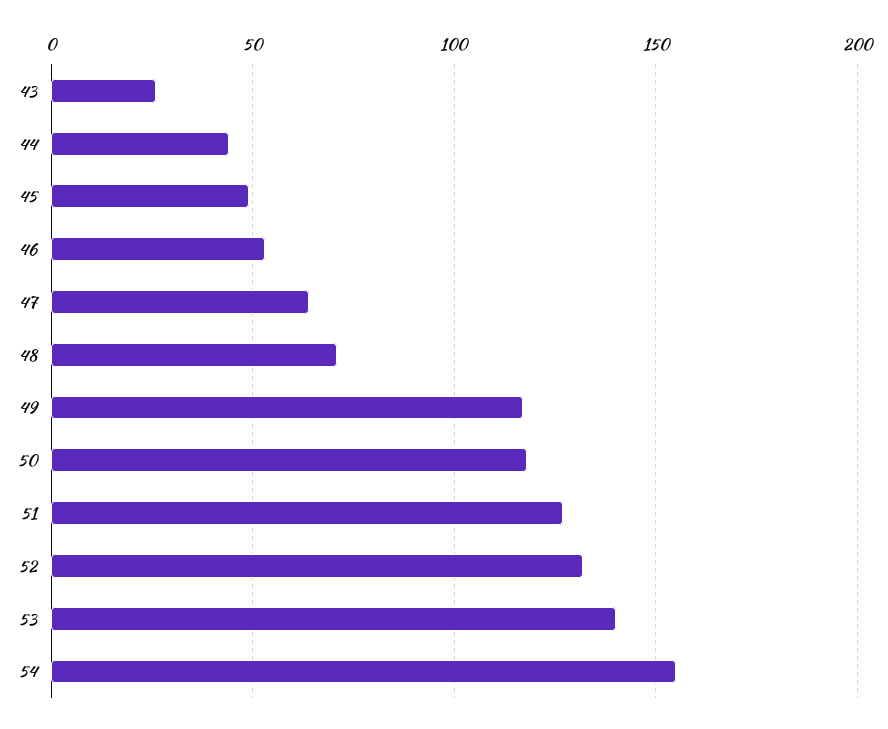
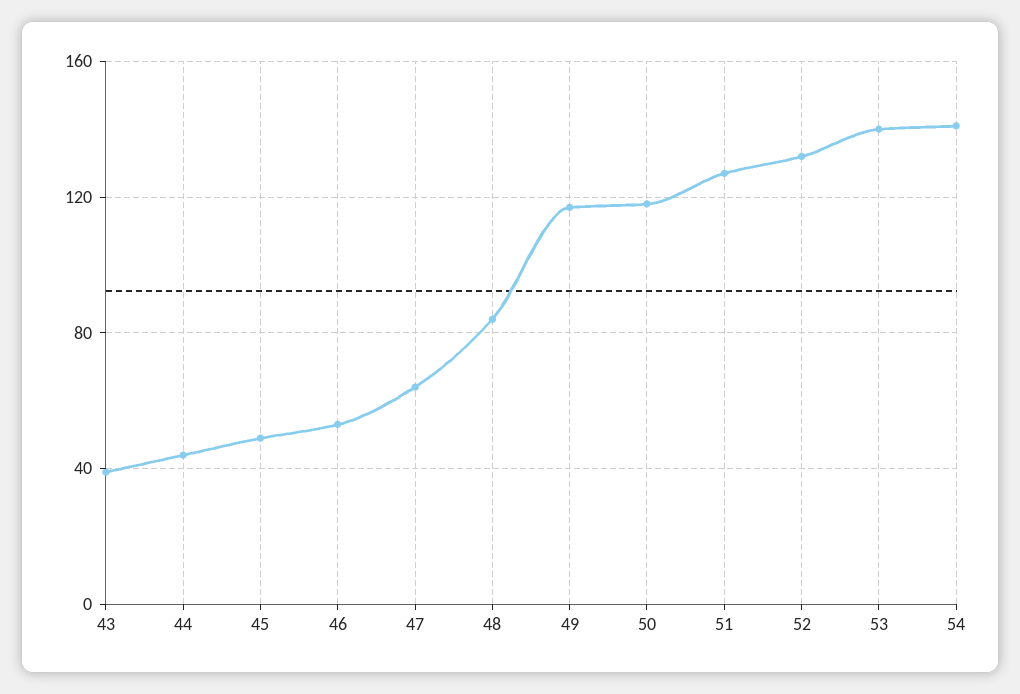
43: 25 -> 40
48: 70 -> 85
54: 155 -> 140

